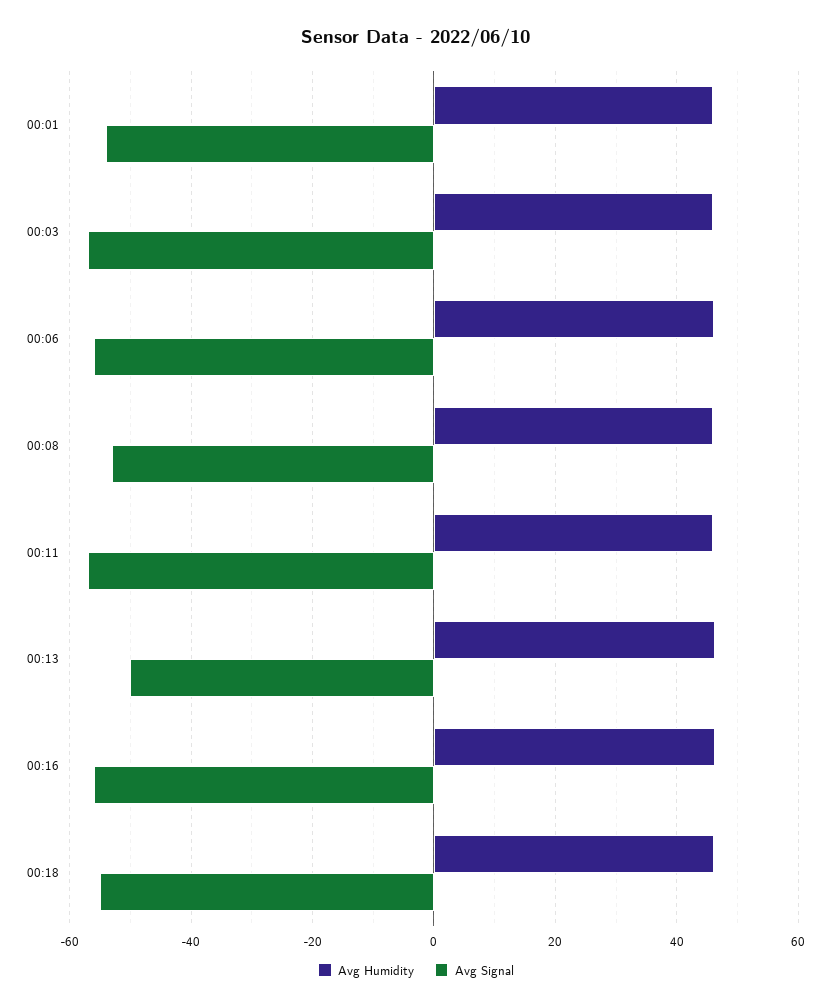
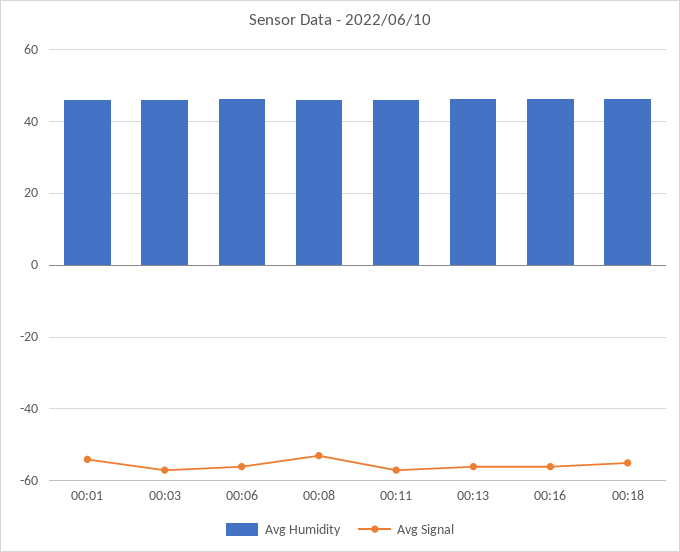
Avg Signal, 00:13: -50 -> -56

